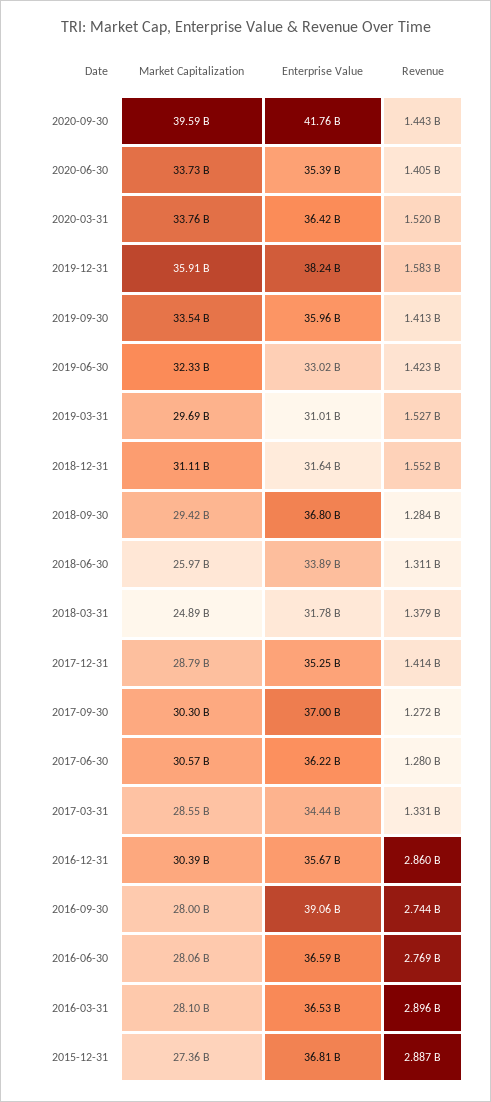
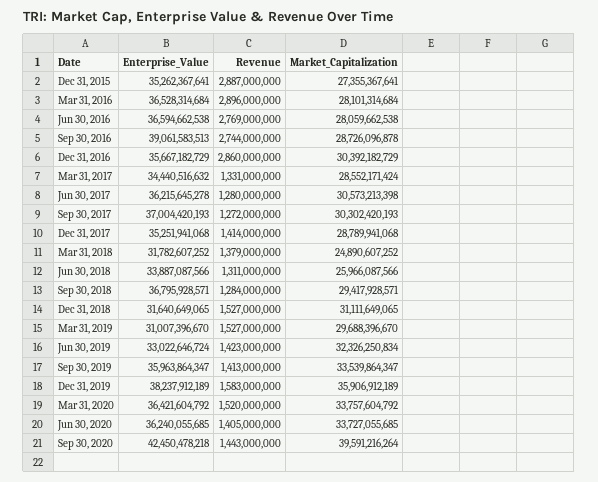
Enterprise Value, 2020-09-30: 41760000000 -> 42450478218
Enterprise Value, 2020-06-30: 35390000000 -> 36240055685
Revenue, 2018-12-31: 1552000000 -> 1527000000
Market Capitalization, 2016-09-30: 28000000000 -> 28726096878
Enterprise Value, 2015-12-31: 36810000000 -> 35262367641

